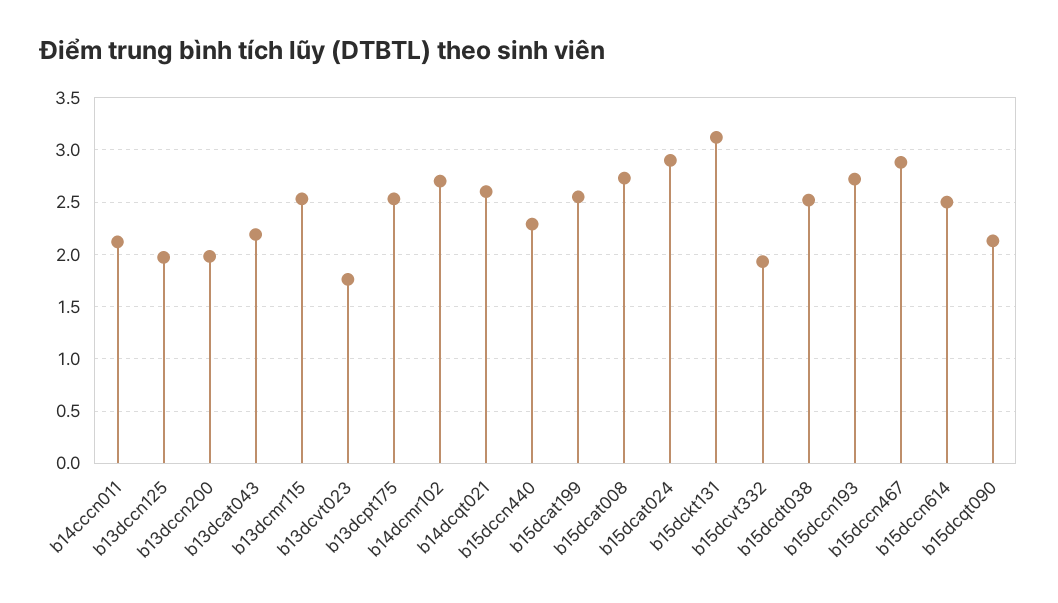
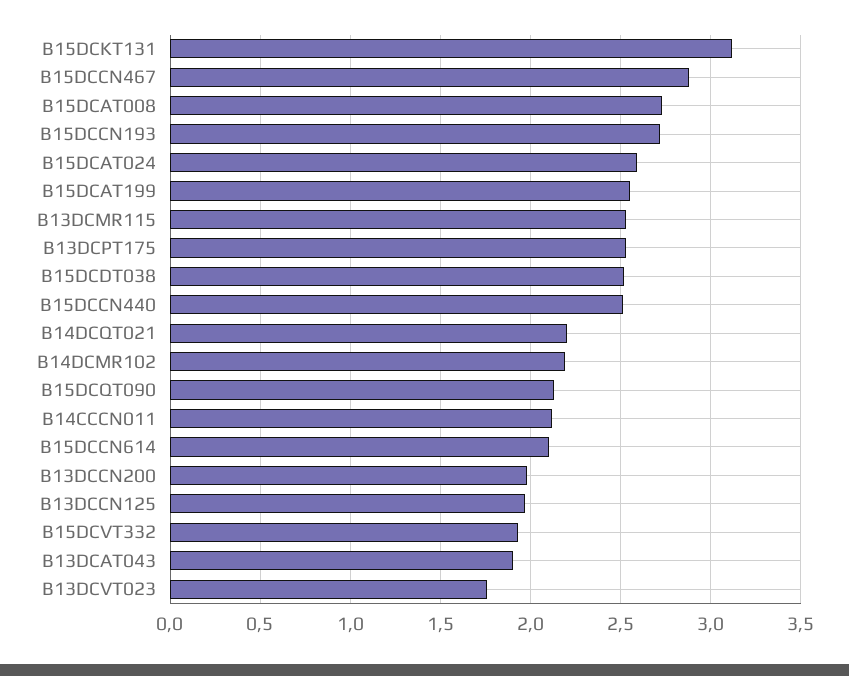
b13dcat043: 2.2 -> 1.9
b14dcmr102: 2.7 -> 2.2
b14dcqt021: 2.6 -> 2.2
b15dccn440: 2.3 -> 2.5
b15dcat024: 2.9 -> 2.6
b15dccn614: 2.5 -> 2.1

